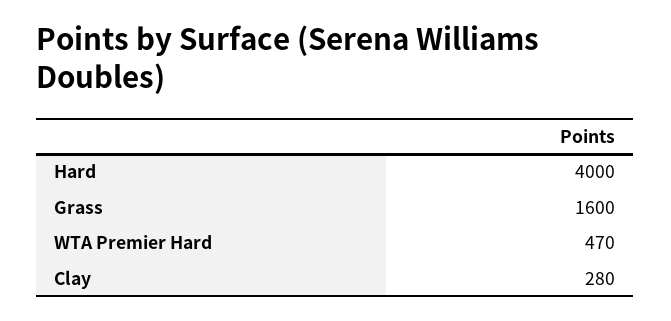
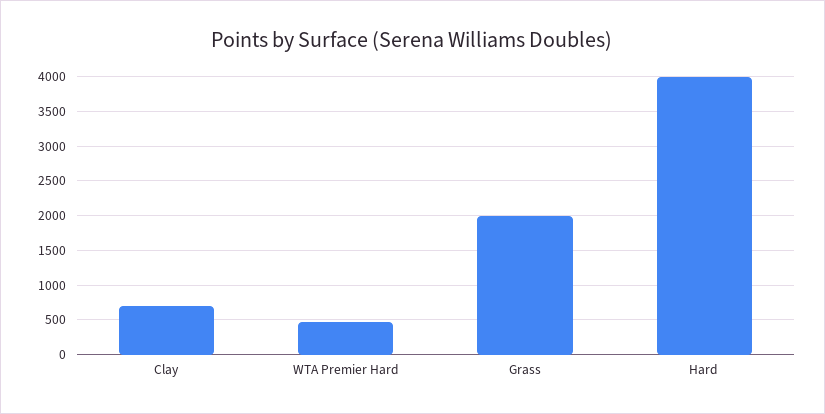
Grass: 1600 -> 2000
Clay: 280 -> 700

